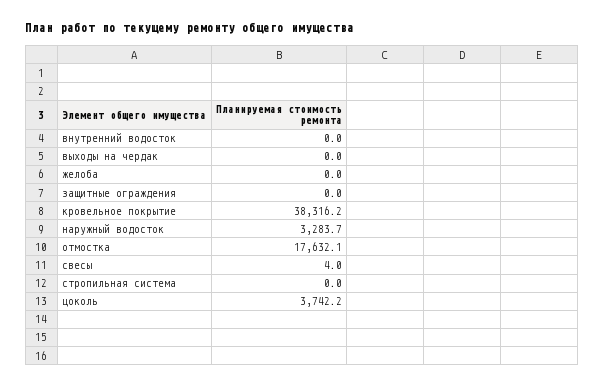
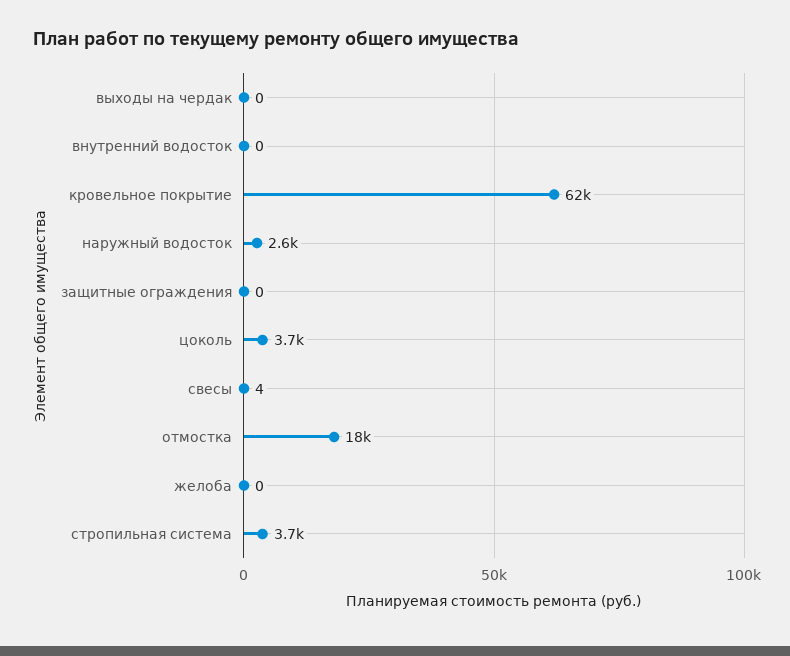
кровельное покрытие: 38316.2 -> 62000
наружный водосток: 3283.7 -> 2600
стропильная система: 0 -> 3700

